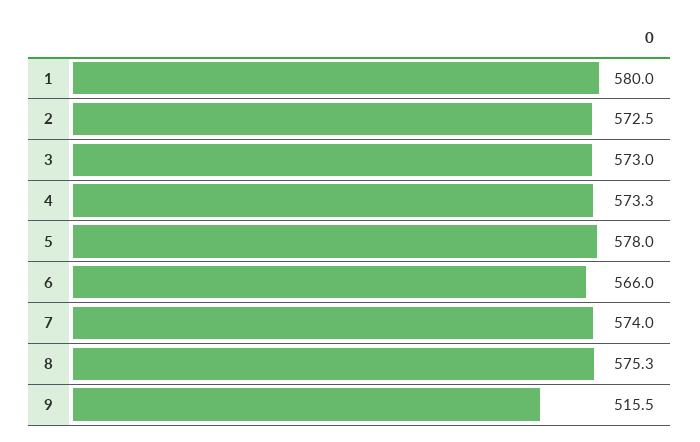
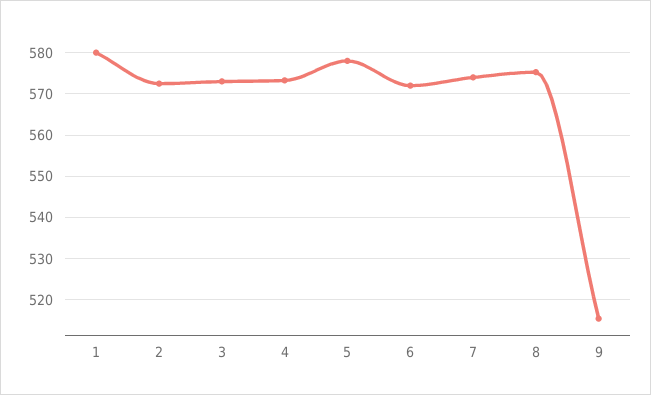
6: 566 -> 572

